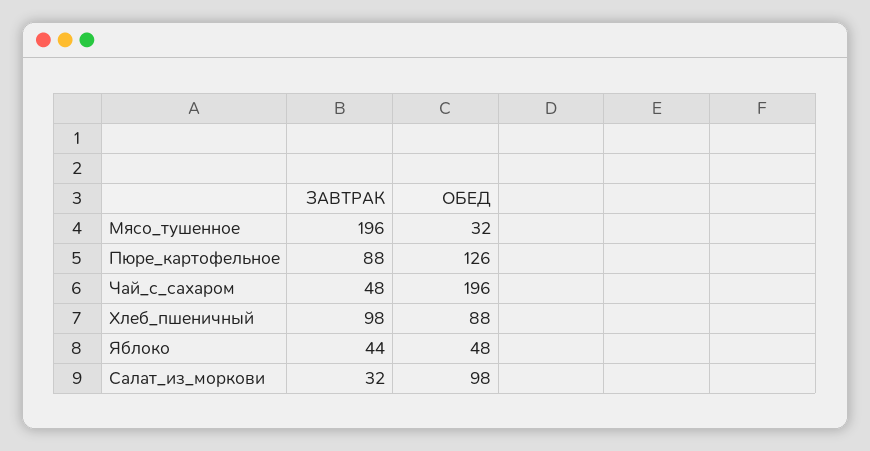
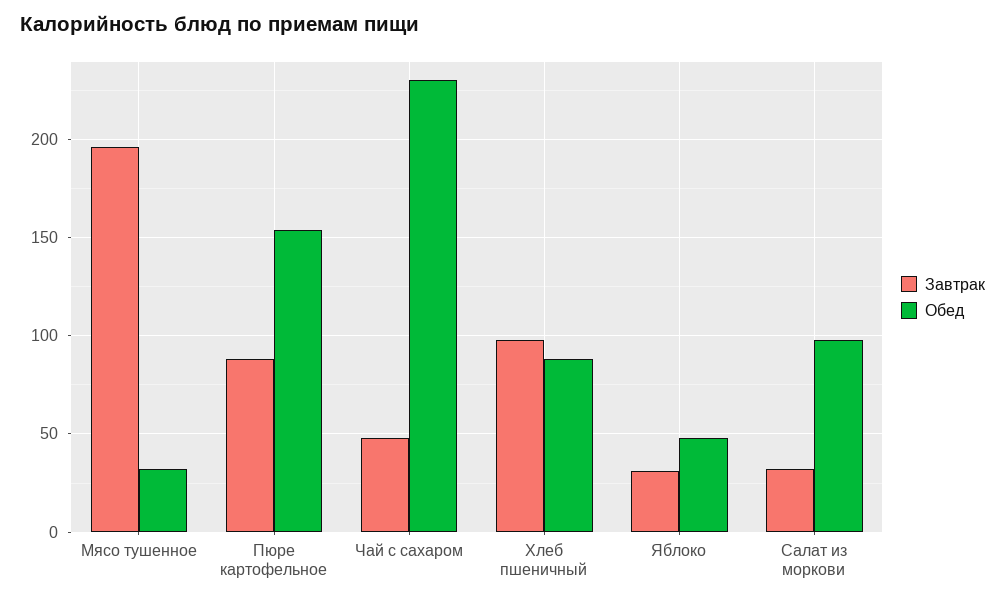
ОБЕД, Пюре_картофельное: 126 -> 155
ОБЕД, Чай_с_сахаром: 196 -> 230
ЗАВТРАК, Яблоко: 44 -> 30

